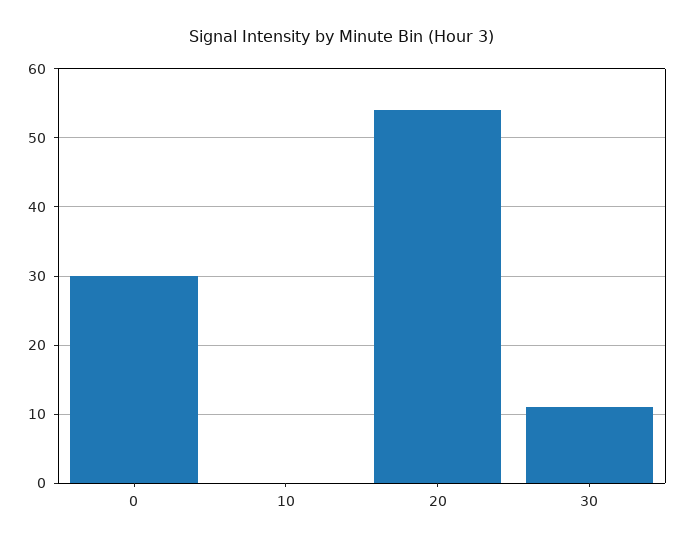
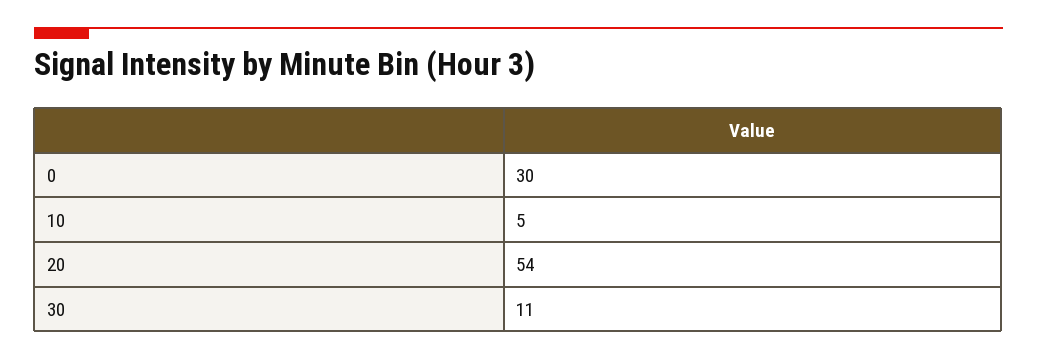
10: 0 -> 5

